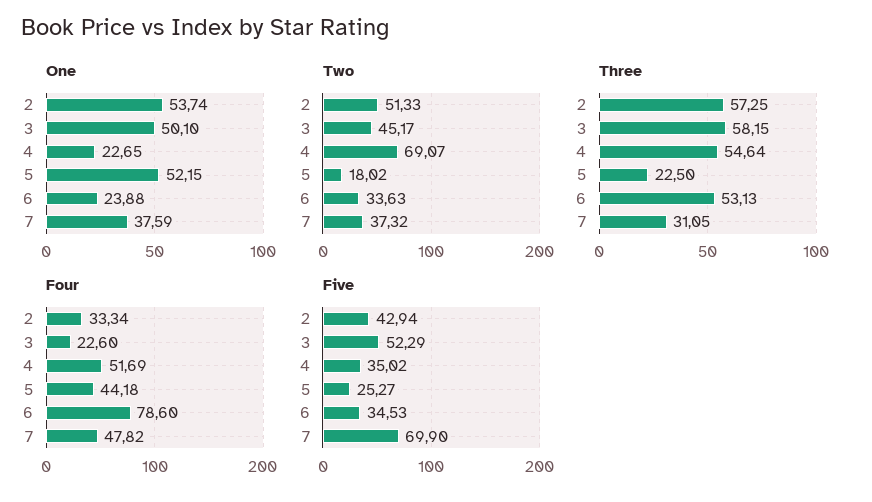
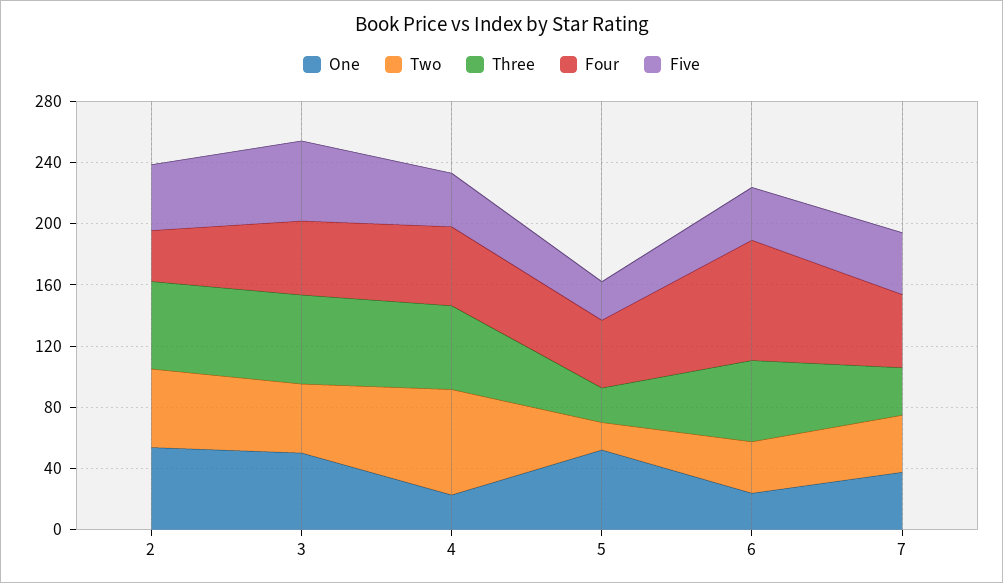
Four, 3: 22.6 -> 50
Five, 7: 69.9 -> 40

